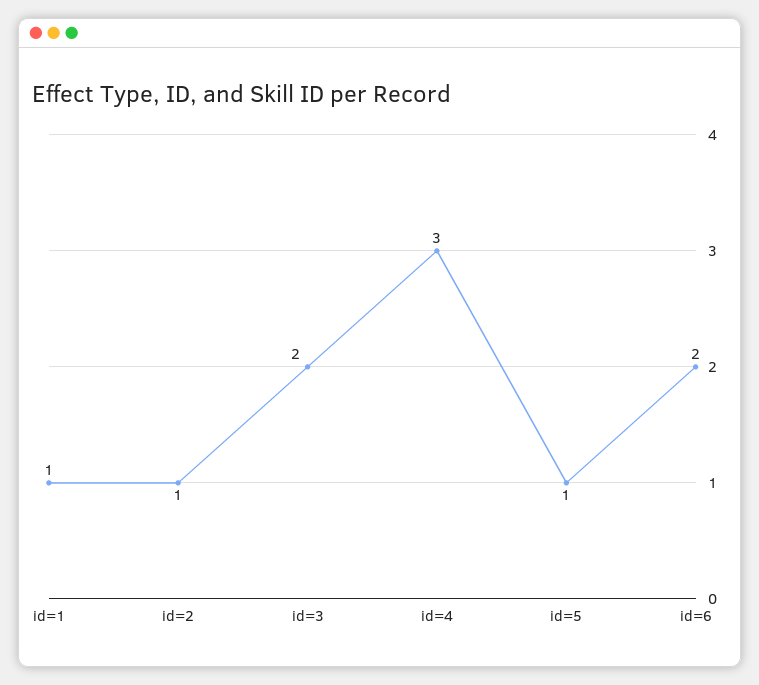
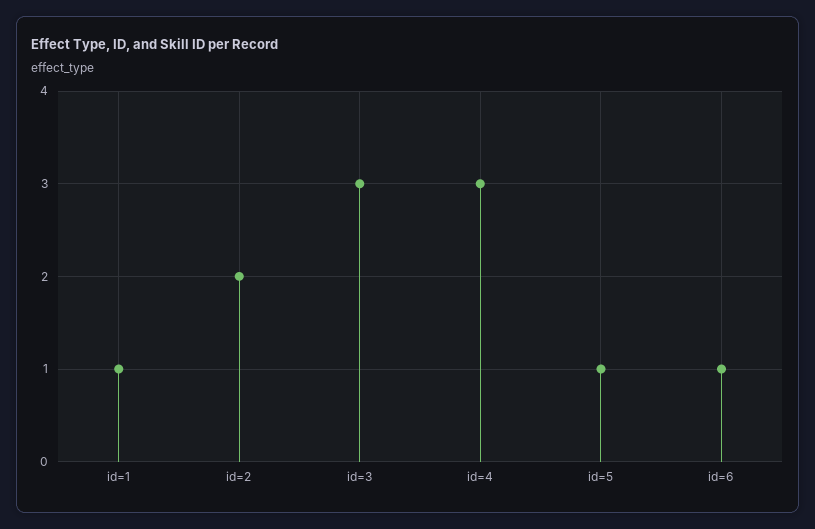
id=2: 1 -> 2
id=3: 2 -> 3
id=6: 2 -> 1

